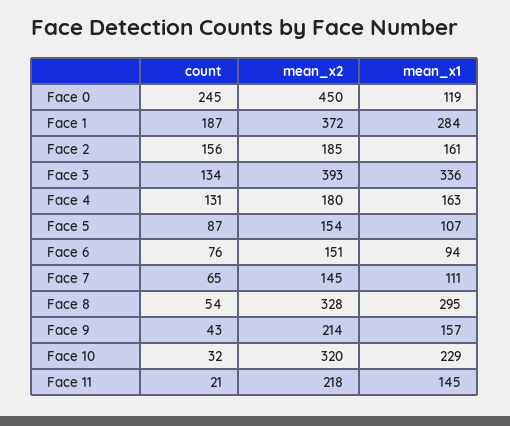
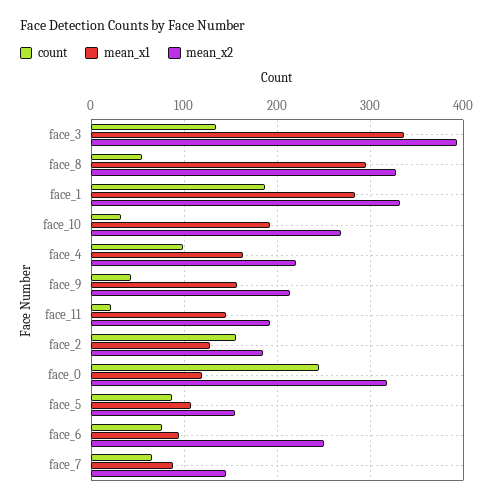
mean_x2, Face 0: 450 -> 320
mean_x2, Face 1: 372 -> 330
mean_x1, Face 2: 161 -> 130
count, Face 4: 131 -> 100
mean_x2, Face 4: 180 -> 220
mean_x2, Face 6: 151 -> 250
mean_x1, Face 7: 111 -> 90
mean_x2, Face 10: 320 -> 270
mean_x1, Face 10: 229 -> 190
mean_x2, Face 11: 218 -> 190

